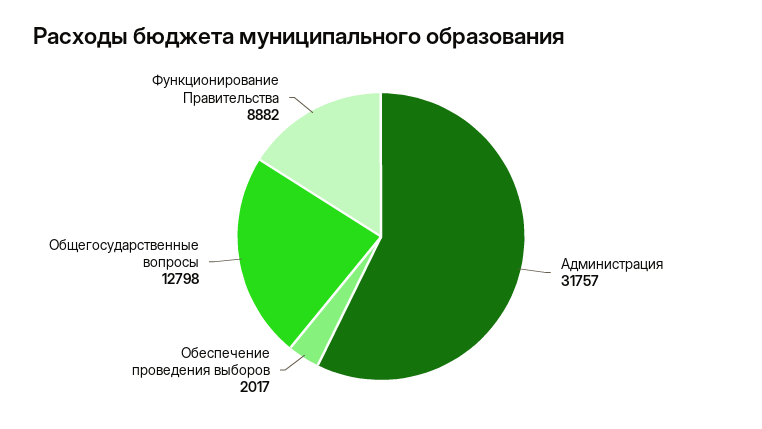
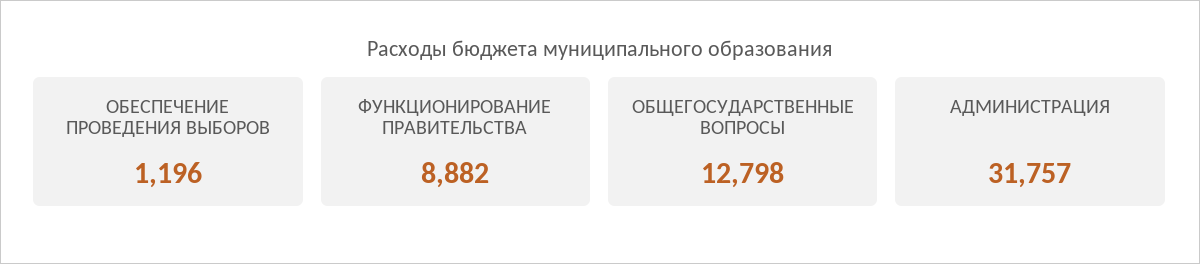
Обеспечение проведения выборов: 2017 -> 1196

